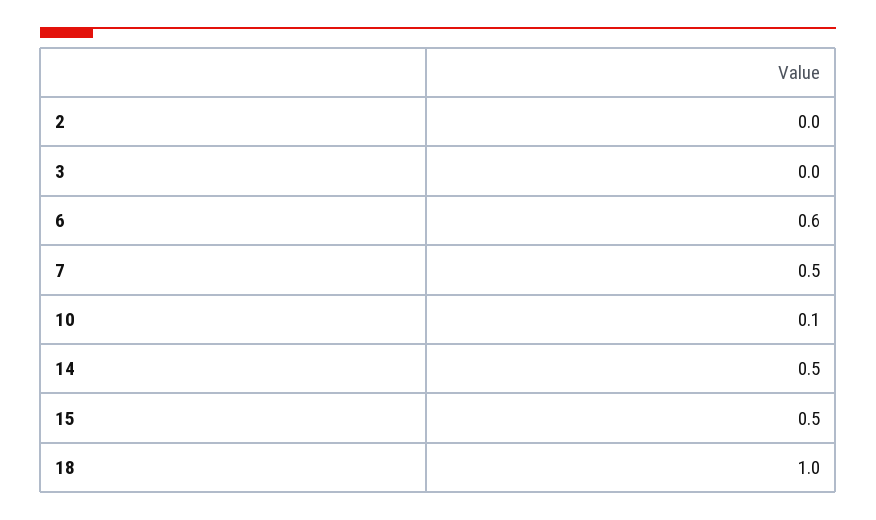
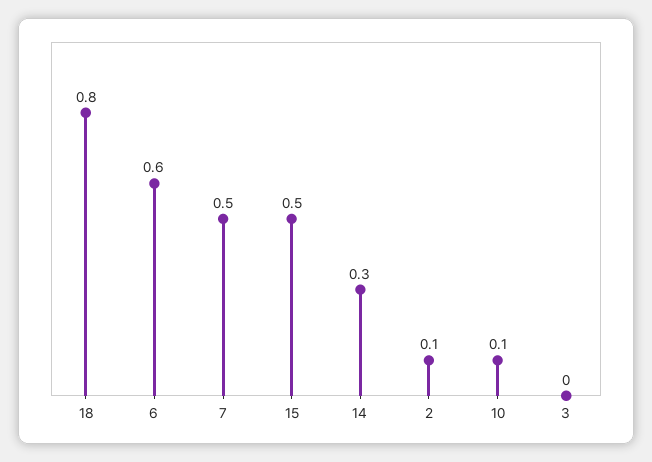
2: 0 -> 0.1
14: 0.5 -> 0.3
18: 1 -> 0.8

